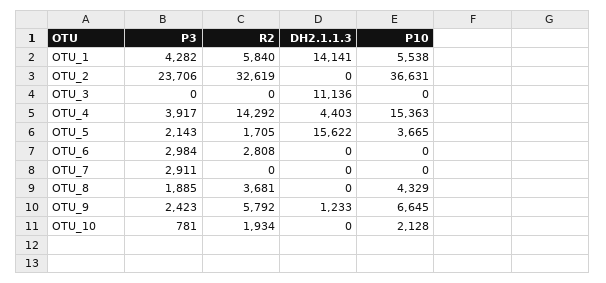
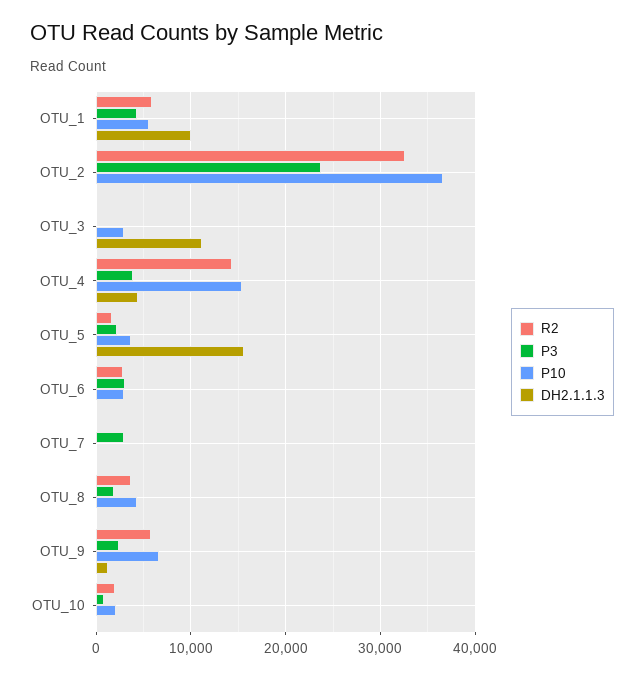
DH2.1.1.3, OTU_1: 14141 -> 10000
P10, OTU_3: 0 -> 3000
P10, OTU_6: 0 -> 3000

